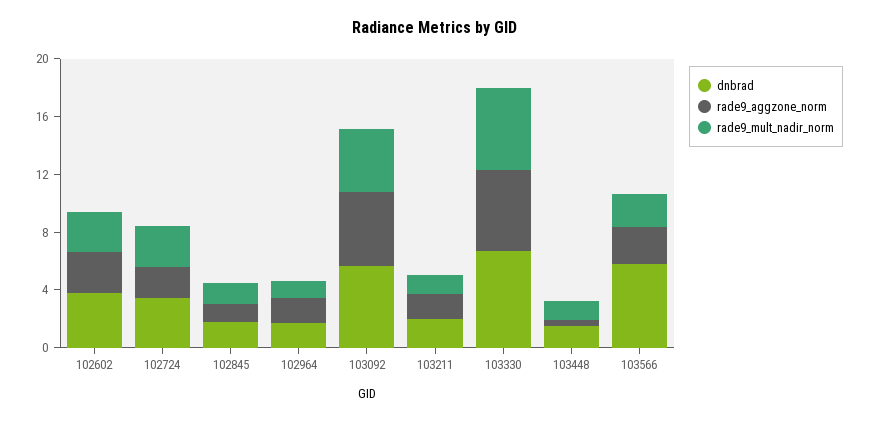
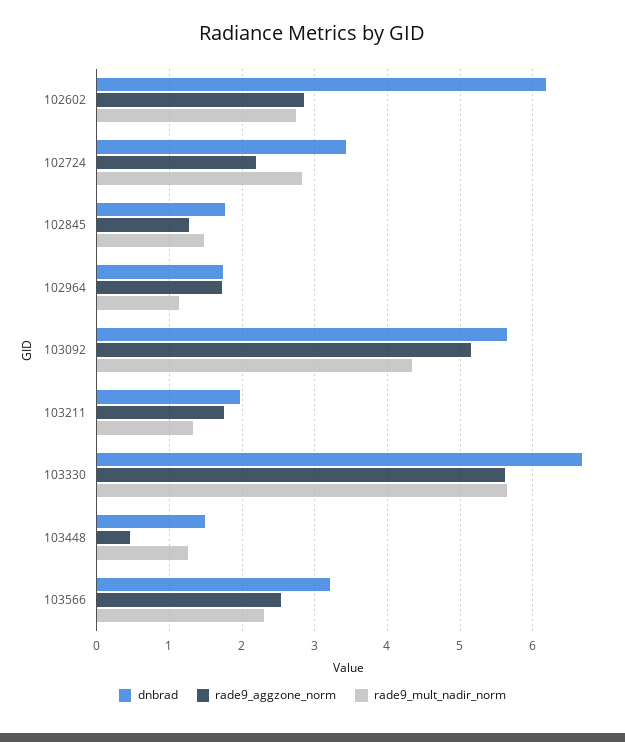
dnbrad, 102602: 4 -> 6.2
dnbrad, 103566: 6 -> 3.2

